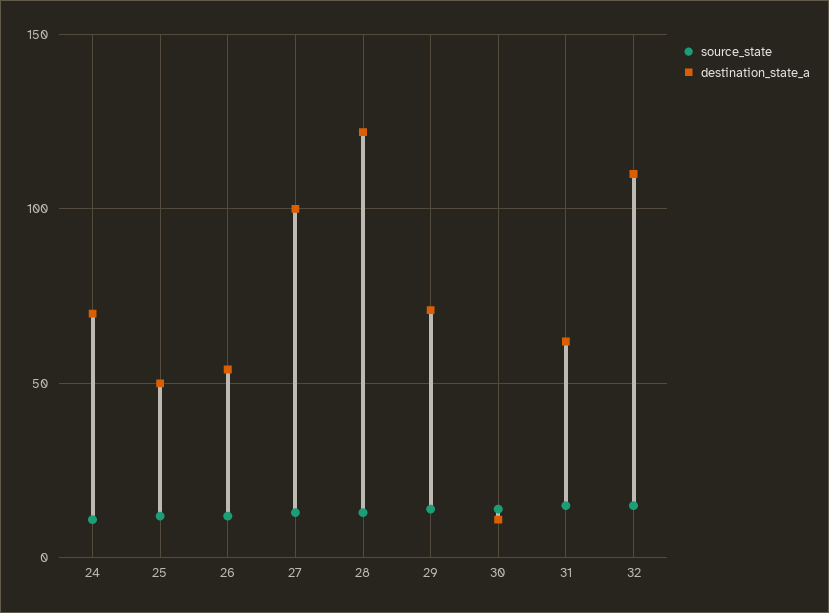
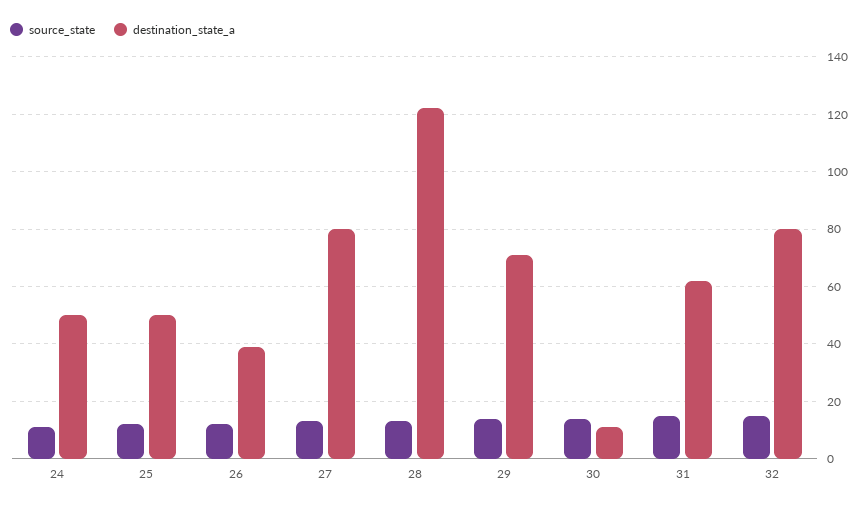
destination_state_a, 24: 70 -> 50
destination_state_a, 26: 55 -> 40
destination_state_a, 27: 100 -> 80
destination_state_a, 32: 110 -> 80

